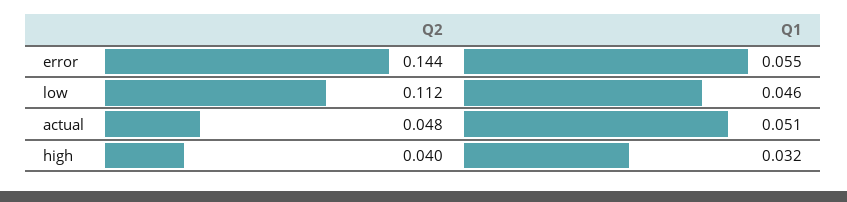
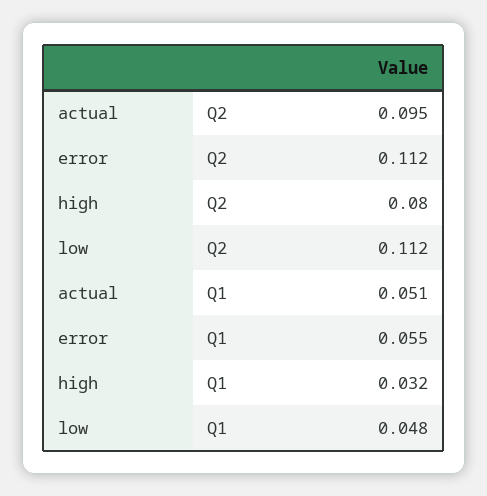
Q2, error: 0.144 -> 0.112
Q1, low: 0.046 -> 0.048
Q2, actual: 0.048 -> 0.095
Q2, high: 0.04 -> 0.08

